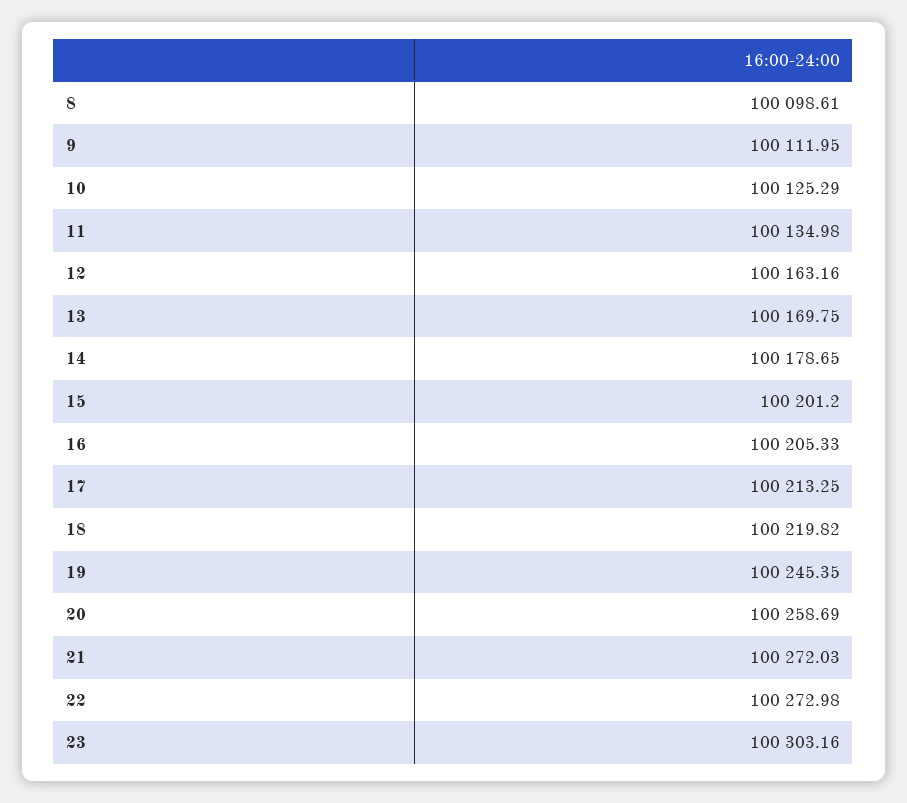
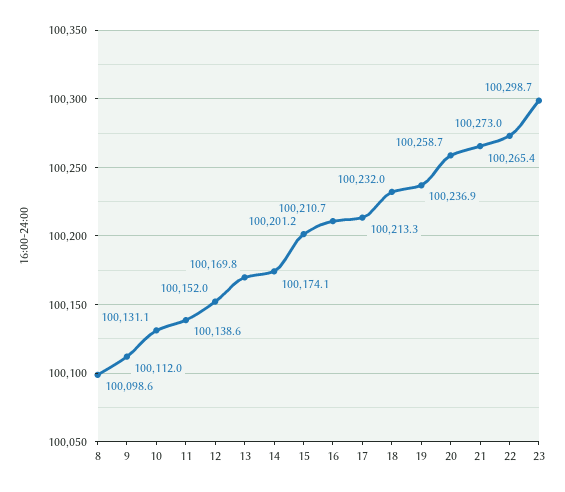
10: 100125.29 -> 100131.1
11: 100134.98 -> 100138.6
12: 100163.16 -> 100152
14: 100178.65 -> 100174.1
16: 100205.33 -> 100210.7
18: 100219.82 -> 100232
19: 100245.35 -> 100236.9
21: 100272.03 -> 100265.4
23: 100303.16 -> 100298.7

